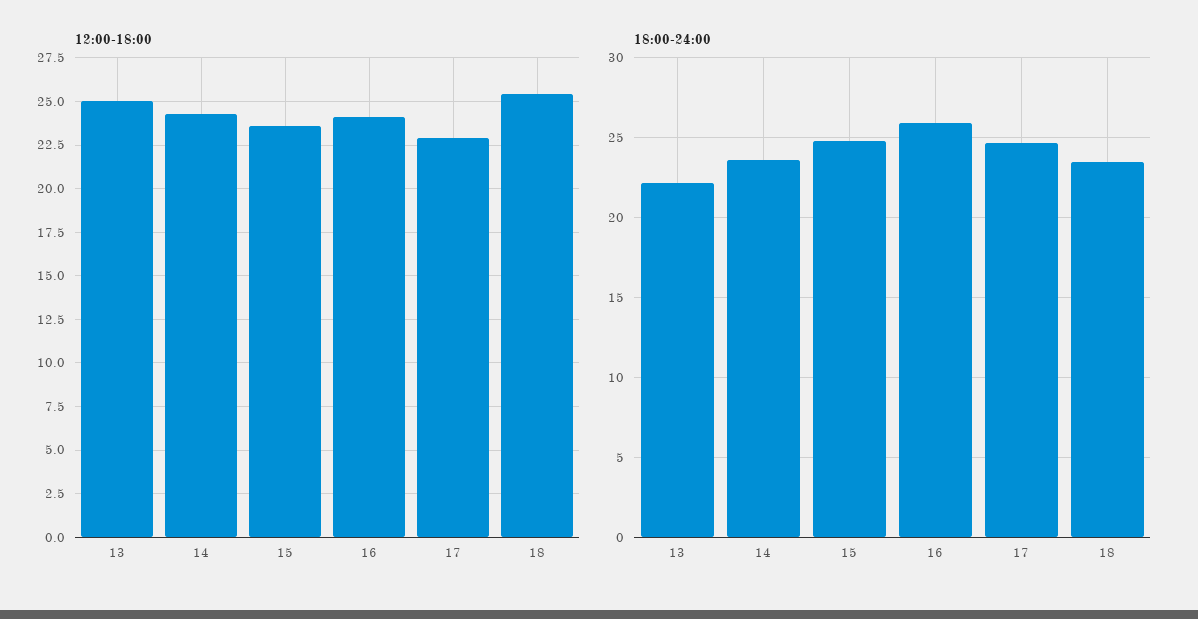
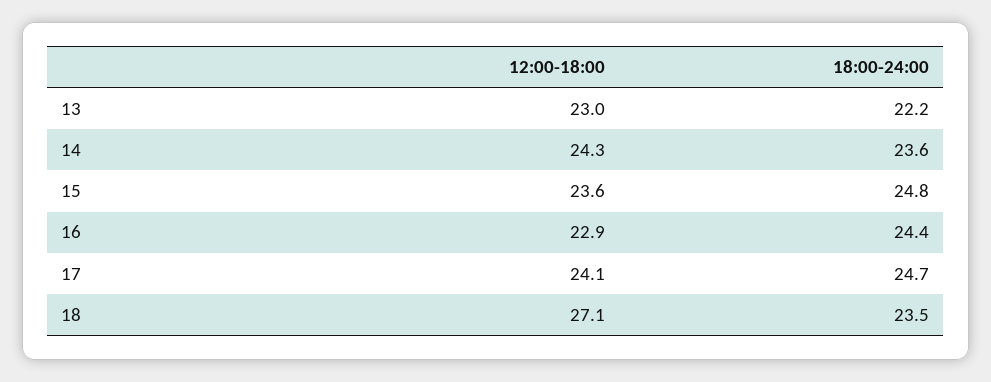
12:00-18:00, 13: 25 -> 23
12:00-18:00, 16: 24 -> 22.9
12:00-18:00, 17: 23 -> 24.1
12:00-18:00, 18: 25.5 -> 27.1
18:00-24:00, 16: 26 -> 24.4

